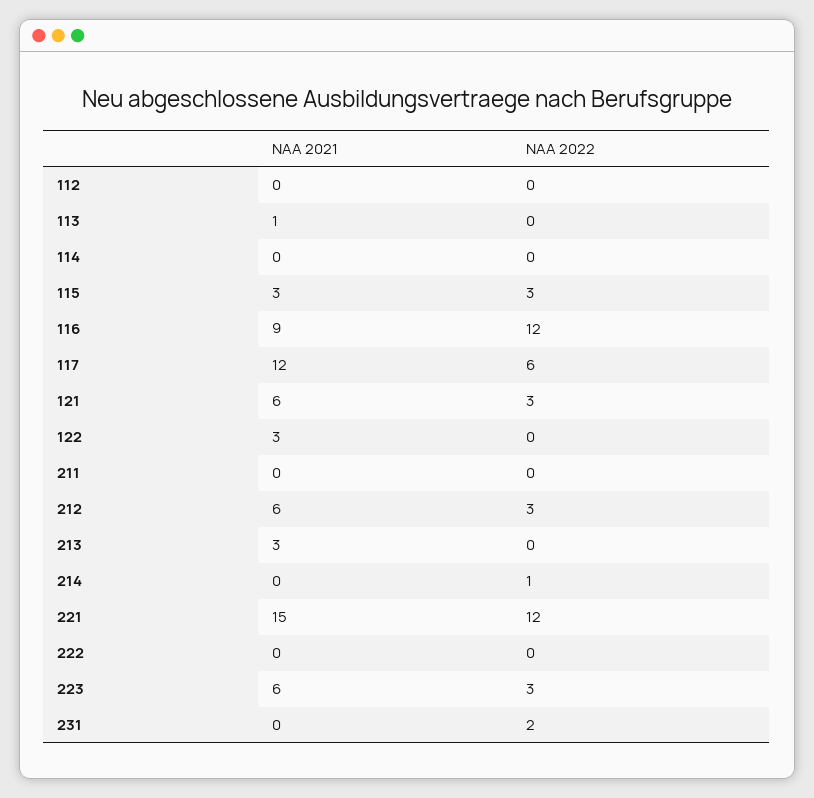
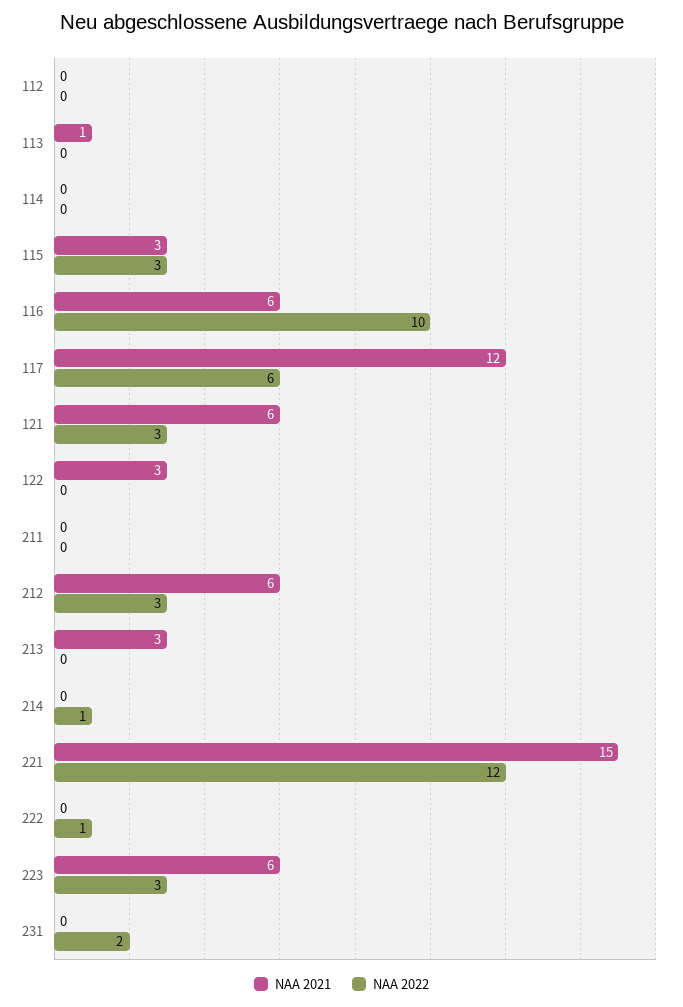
NAA 2021, 116: 9 -> 6
NAA 2022, 116: 12 -> 10
NAA 2022, 222: 0 -> 1

